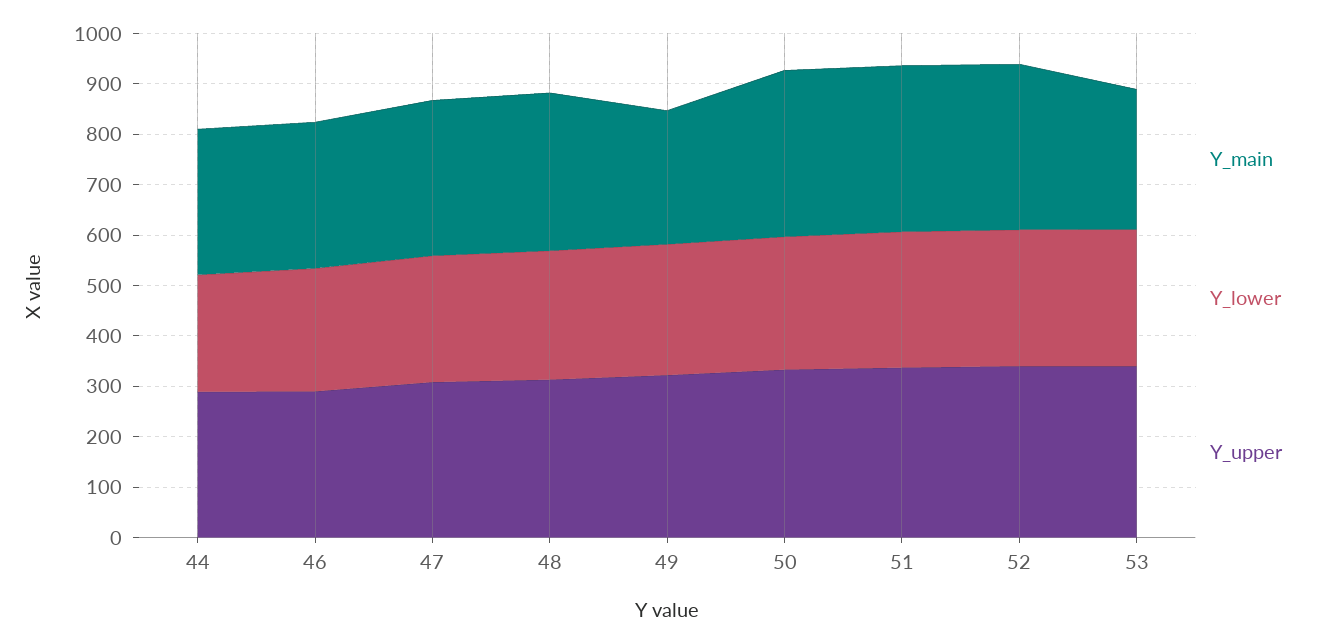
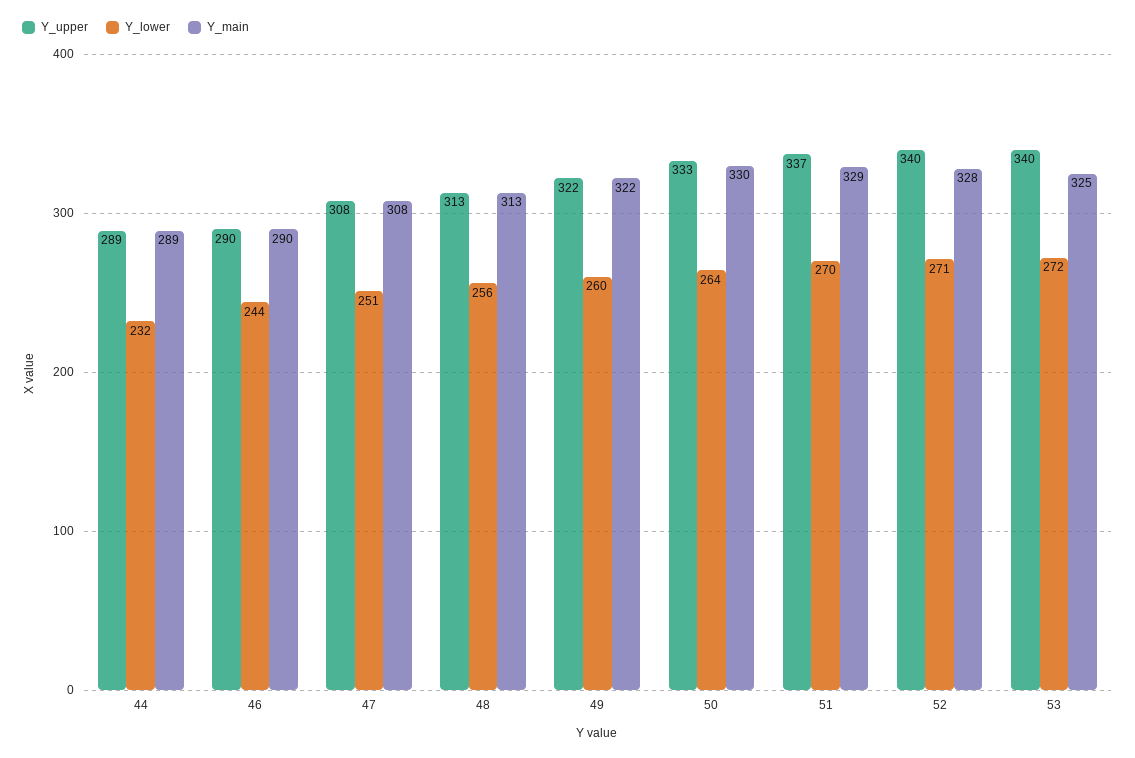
Y_main, 49: 260 -> 322
Y_main, 53: 280 -> 325

